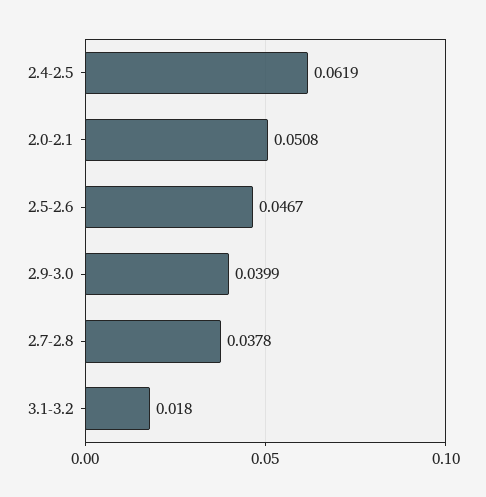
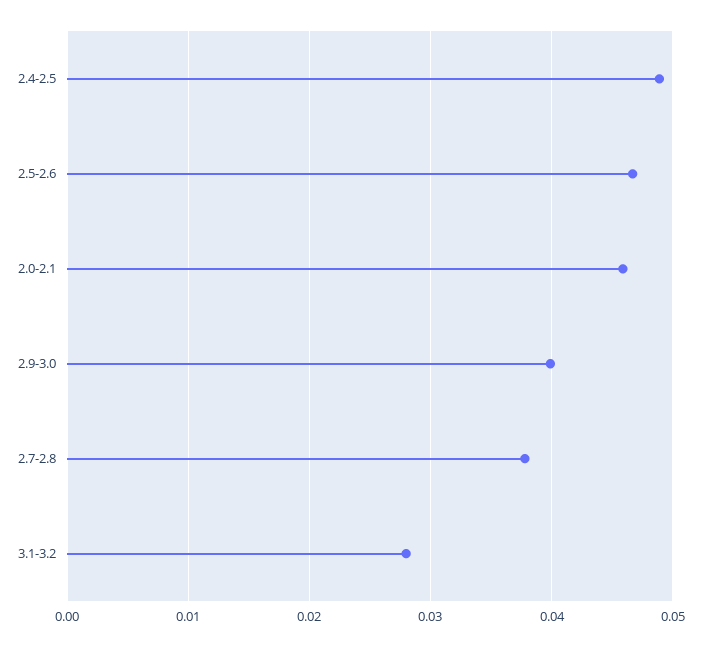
2.4-2.5: 0.0619 -> 0.049
2.0-2.1: 0.0508 -> 0.046
3.1-3.2: 0.018 -> 0.028

